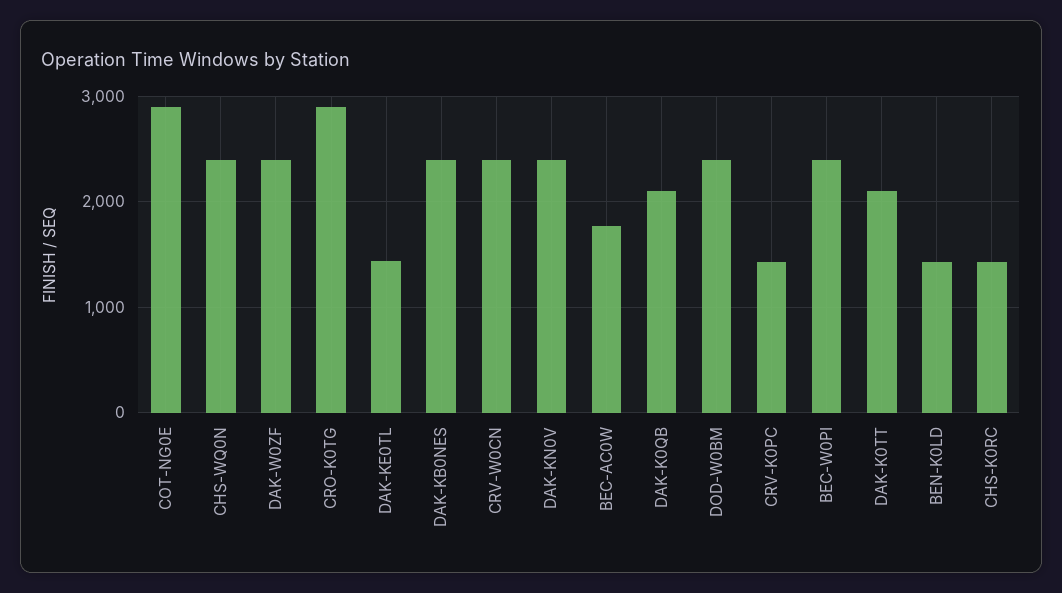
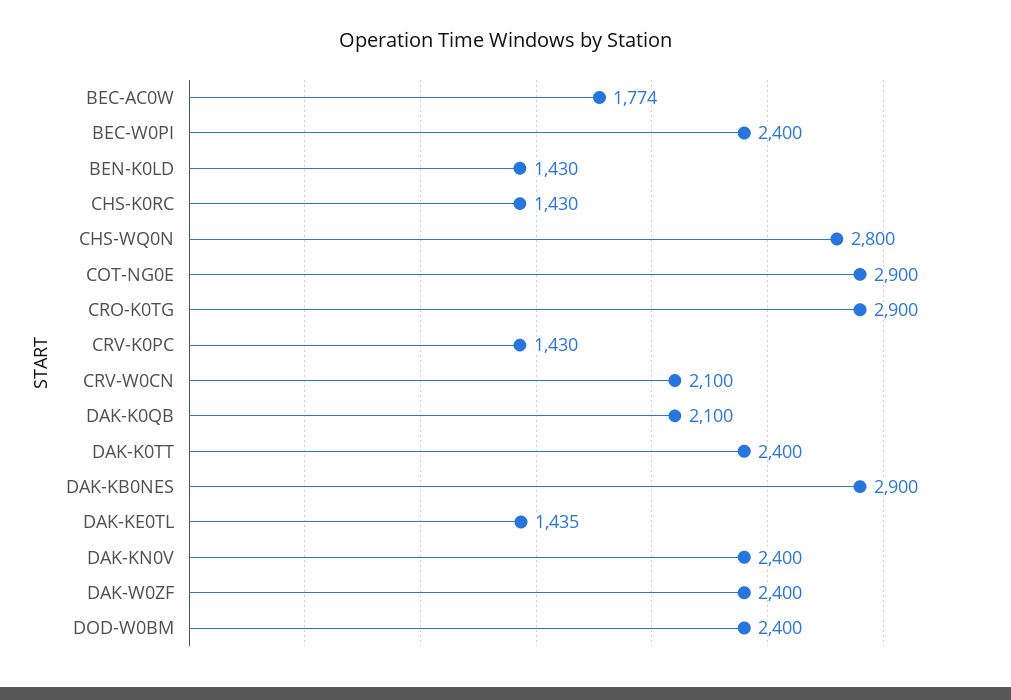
CHS-WQ0N: 2400 -> 2800
DAK-KB0NES: 2400 -> 2900
CRV-W0CN: 2400 -> 2100
DAK-K0TT: 2100 -> 2400

